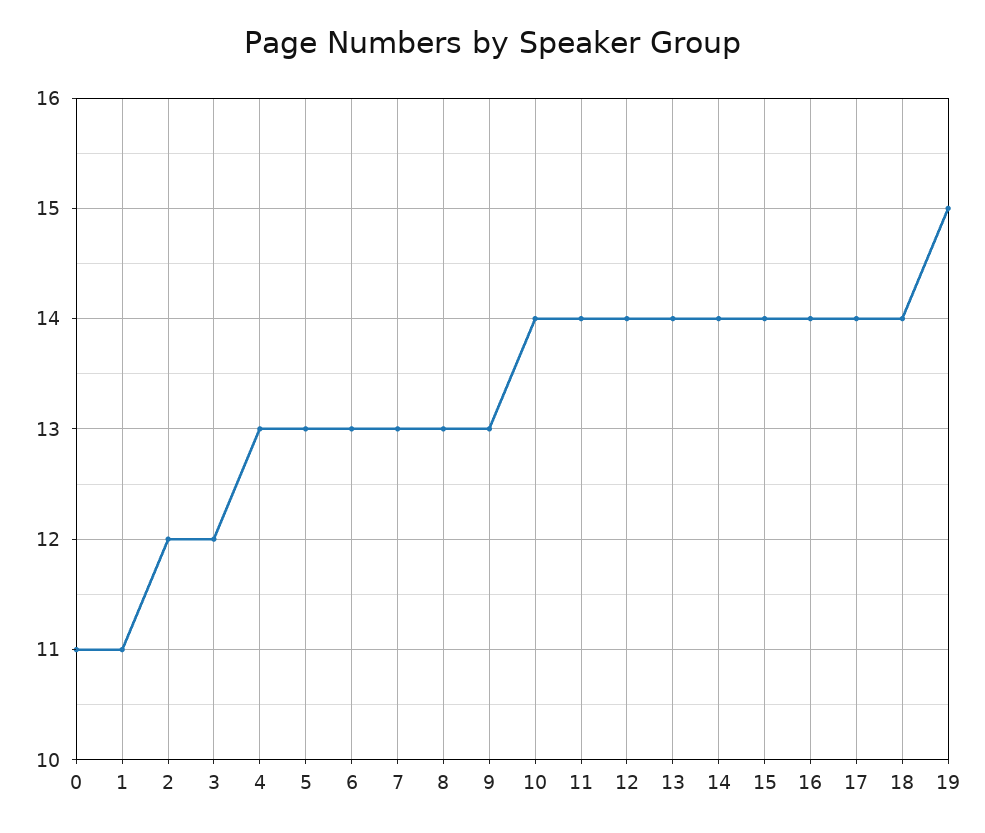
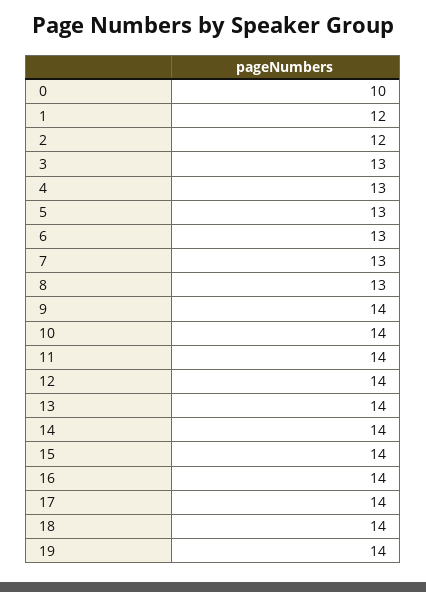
0: 11 -> 10
1: 11 -> 12
3: 12 -> 13
9: 13 -> 14
19: 15 -> 14

